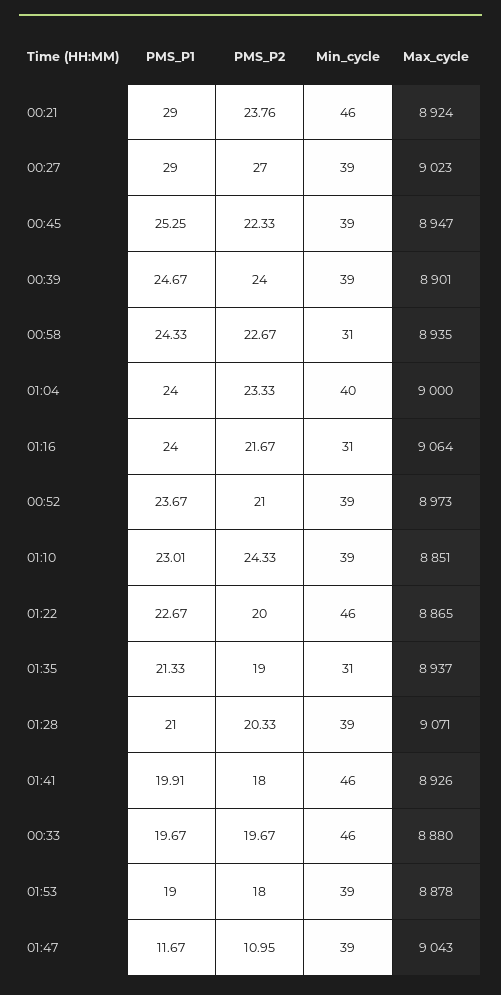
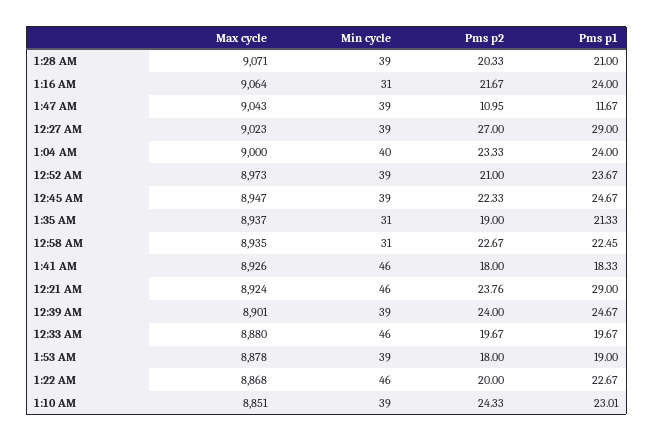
PMS_P1, 00:45: 25.25 -> 24.67
PMS_P1, 00:58: 24.33 -> 22.45
Max_cycle, 01:22: 8865 -> 8868
PMS_P1, 01:41: 19.91 -> 18.33

